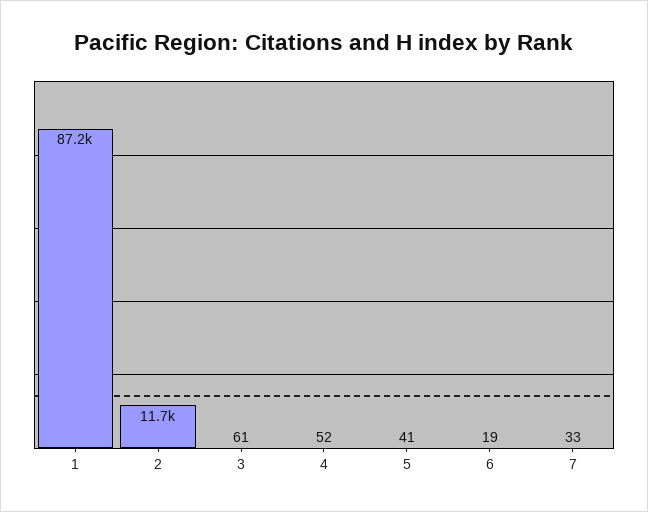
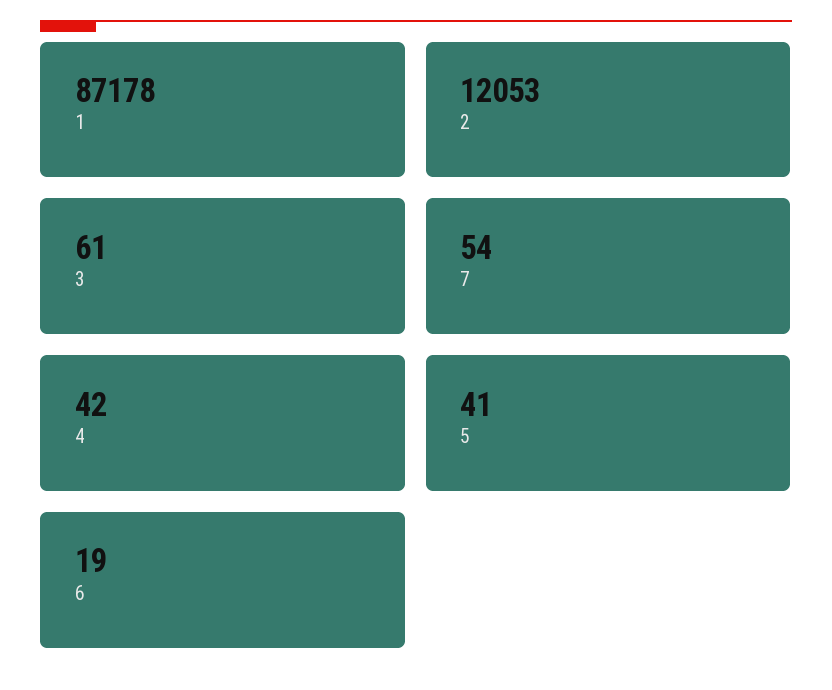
2: 11700 -> 12053
4: 52 -> 42
7: 33 -> 54

